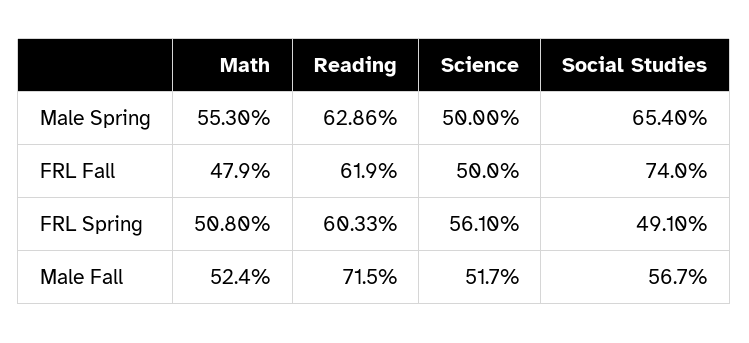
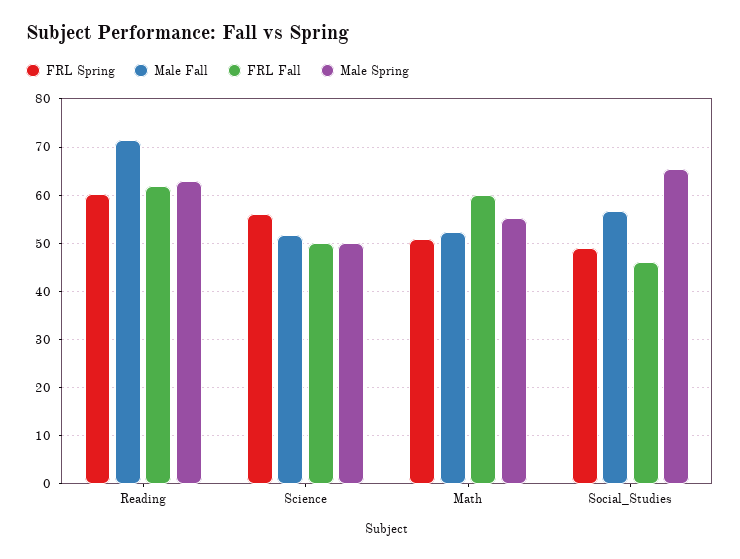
FRL Fall, Math: 47.9 -> 60
FRL Fall, Social Studies: 74 -> 46

